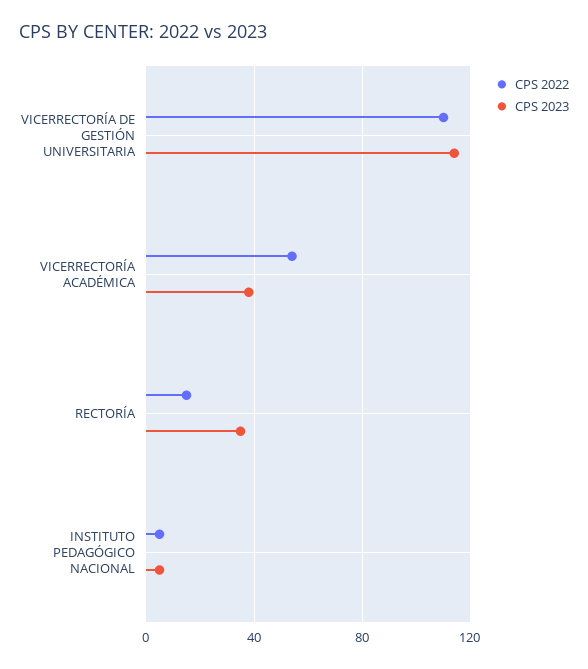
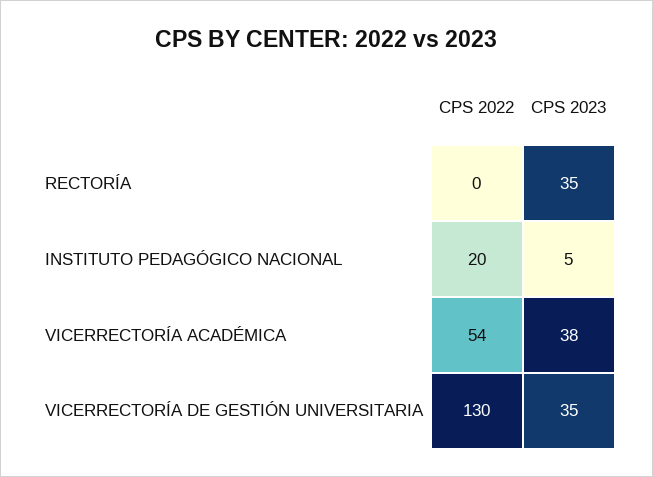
CPS 2022, VICERRECTORÍA DE GESTIÓN UNIVERSITARIA: 110 -> 130
CPS 2023, VICERRECTORÍA DE GESTIÓN UNIVERSITARIA: 115 -> 35
CPS 2022, RECTORÍA: 15 -> 0
CPS 2022, INSTITUTO PEDAGÓGICO NACIONAL: 5 -> 20

